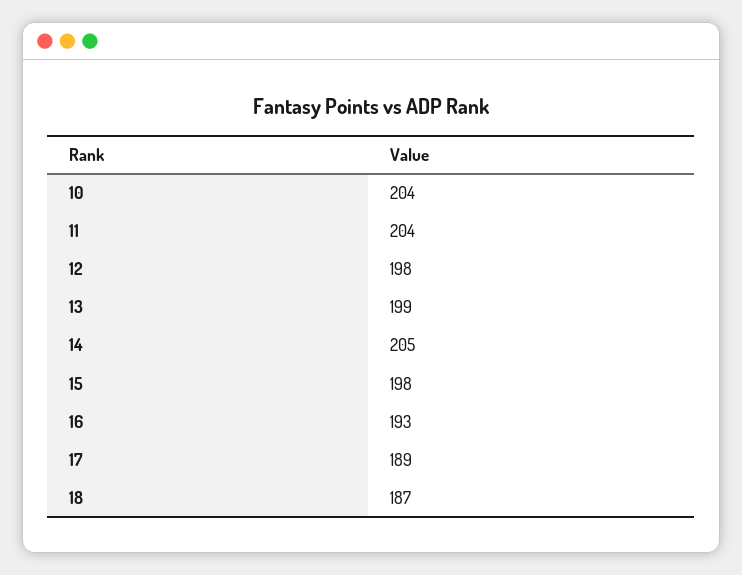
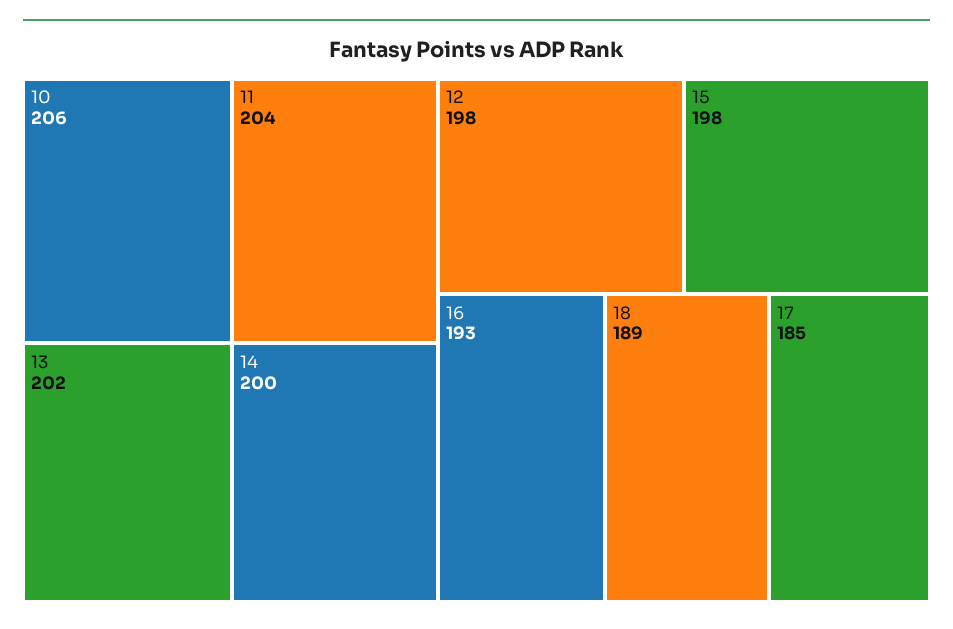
10: 204 -> 206
13: 199 -> 202
14: 205 -> 200
17: 189 -> 185
18: 187 -> 189

